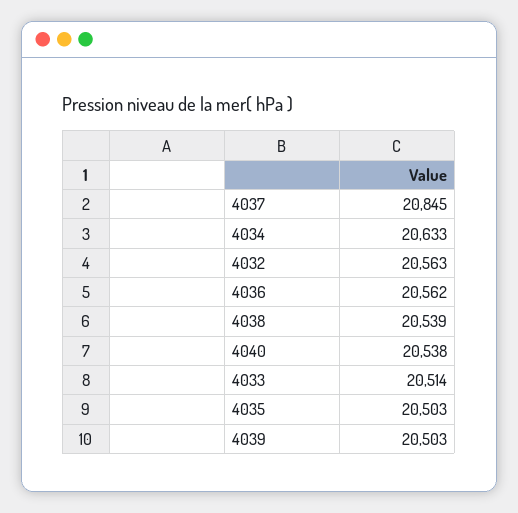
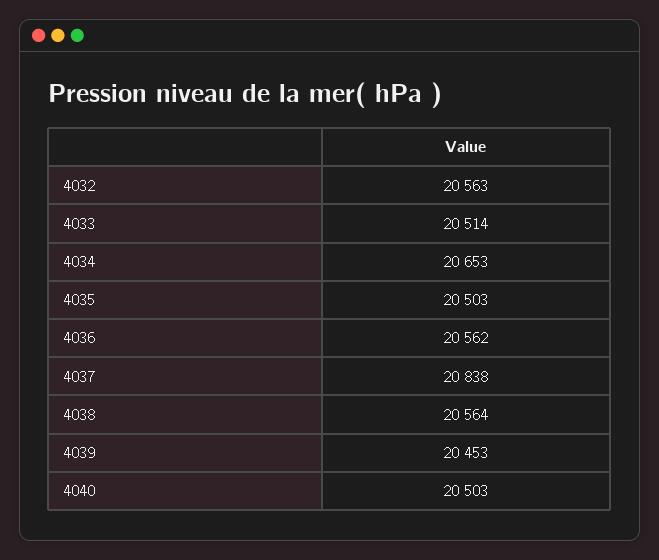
4037: 20845 -> 20838
4034: 20633 -> 20653
4038: 20539 -> 20564
4040: 20538 -> 20503
4039: 20503 -> 20453

